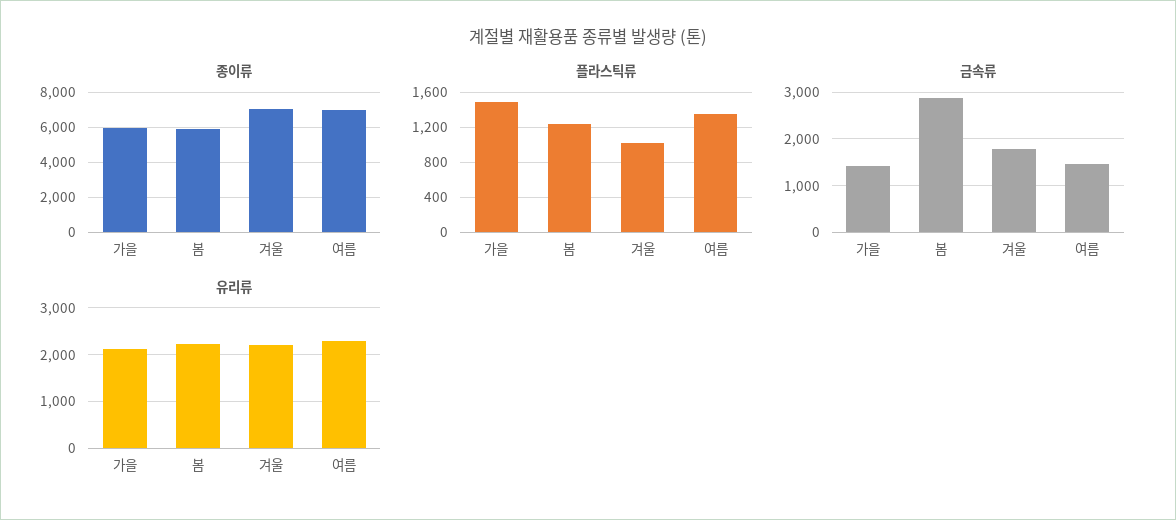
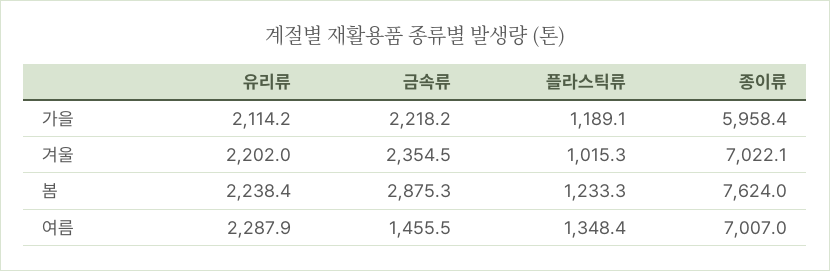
종이류, 봄: 6000 -> 7624
플라스틱류, 가을: 1500 -> 1189.1
금속류, 가을: 1400 -> 2218.2
금속류, 겨울: 1800 -> 2354.5

